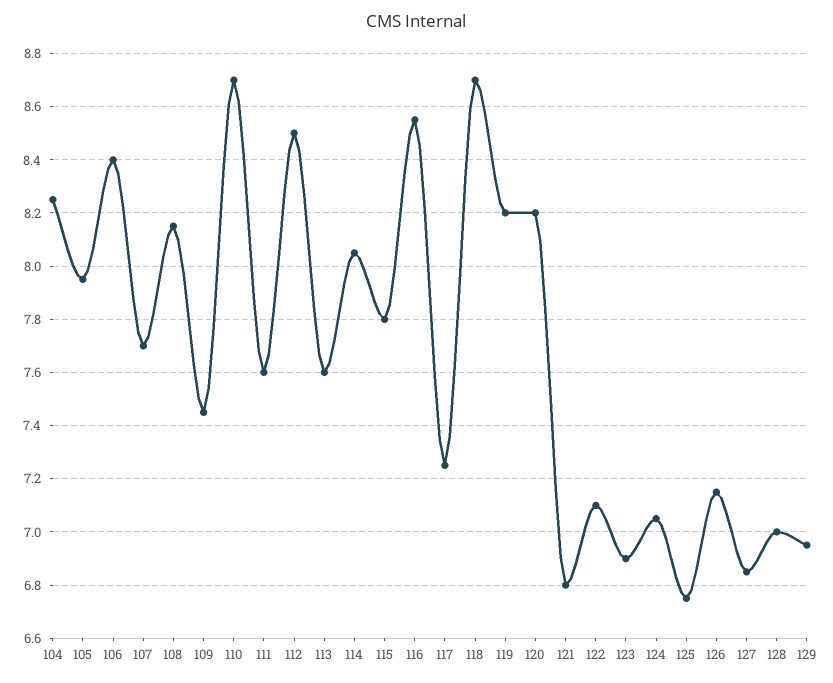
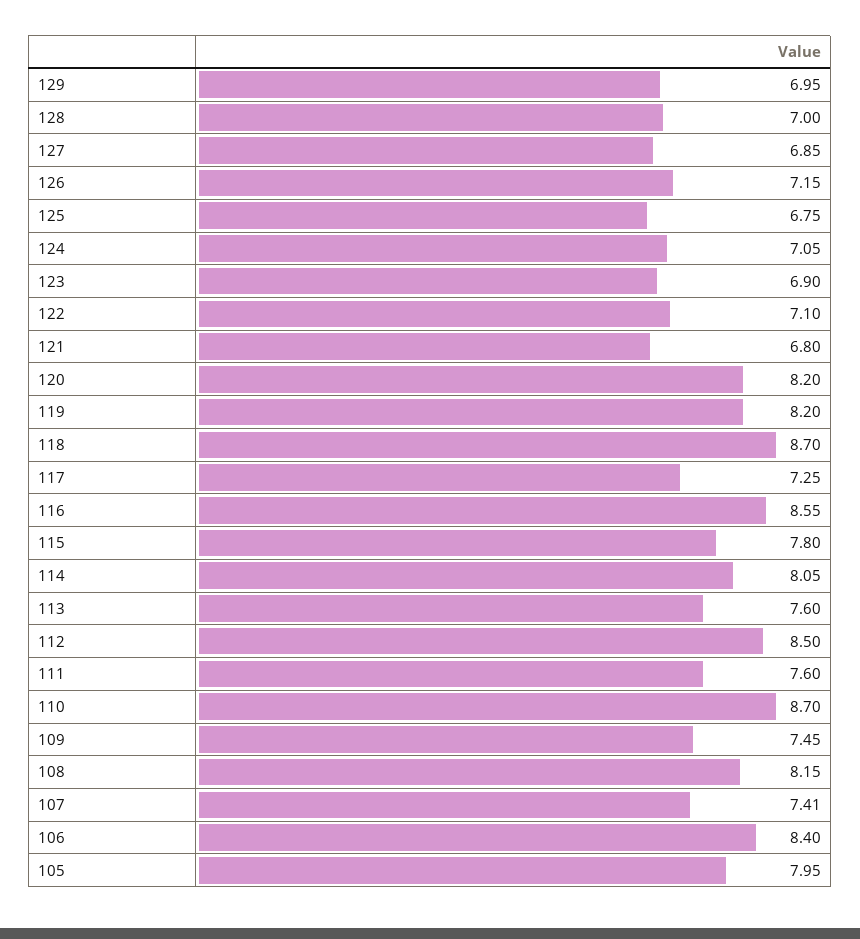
104: 8.25 -> none
107: 7.7 -> 7.41

